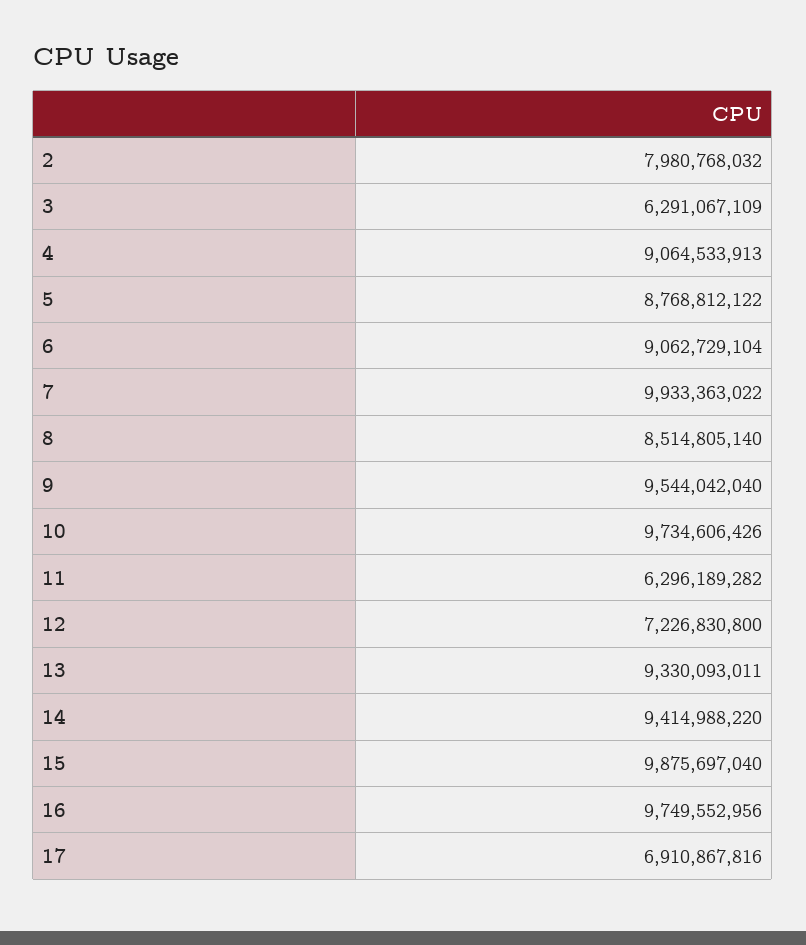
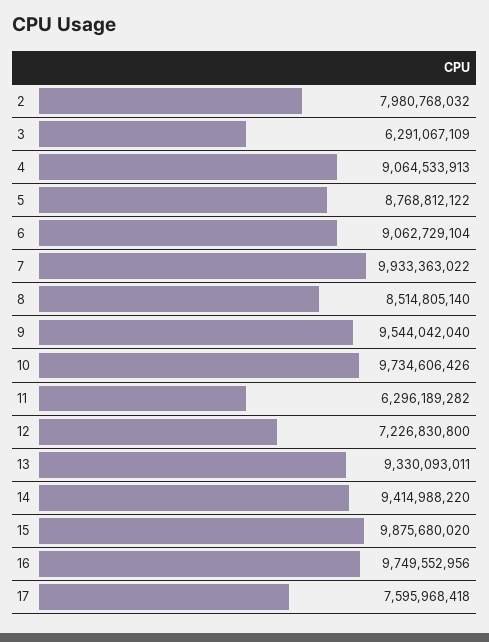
15: 9875697040 -> 9875680020
17: 6910867816 -> 7595968418

